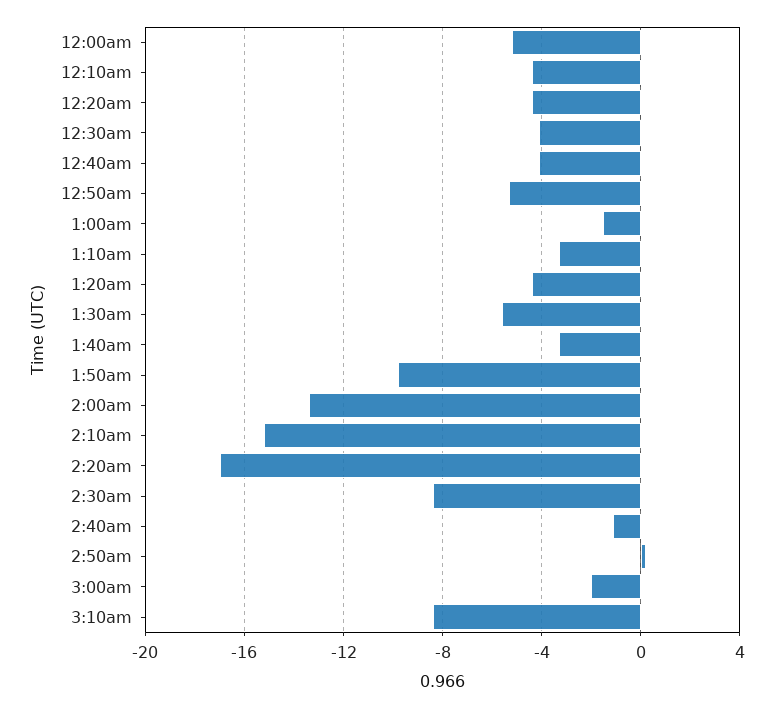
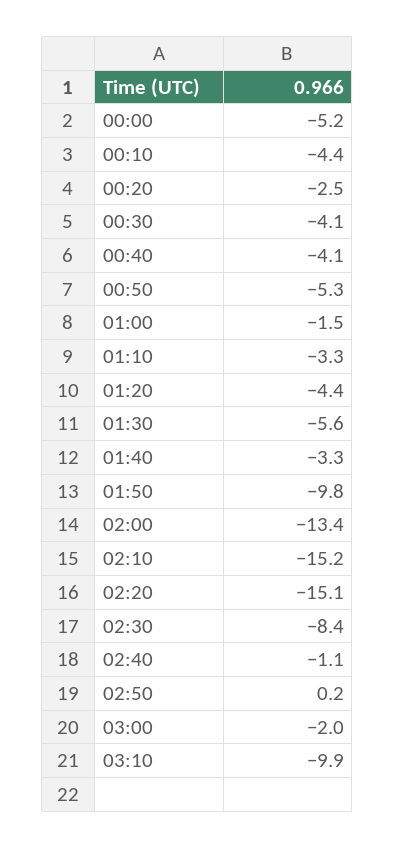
12:20am: -4.5 -> -2.5
2:20am: -17 -> -15.1
3:10am: -8.5 -> -9.9

